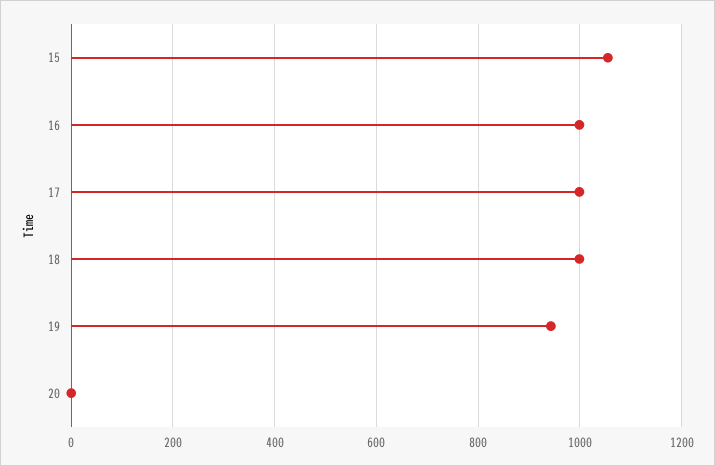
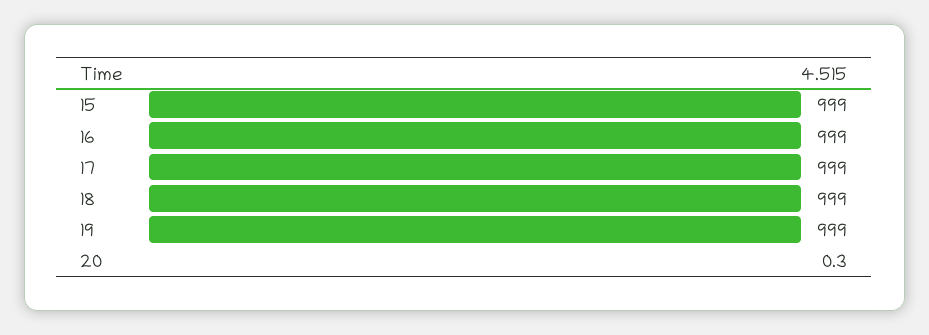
15: 1060 -> 999
19: 940 -> 999

